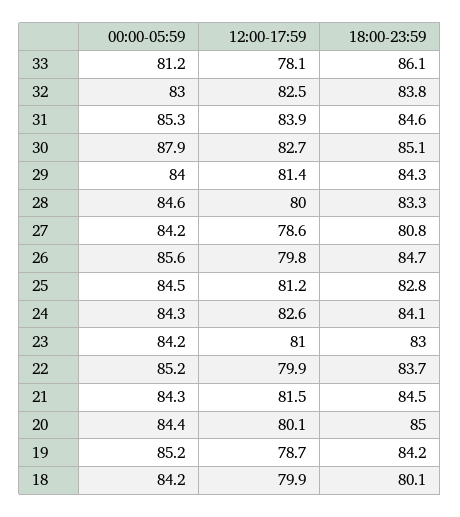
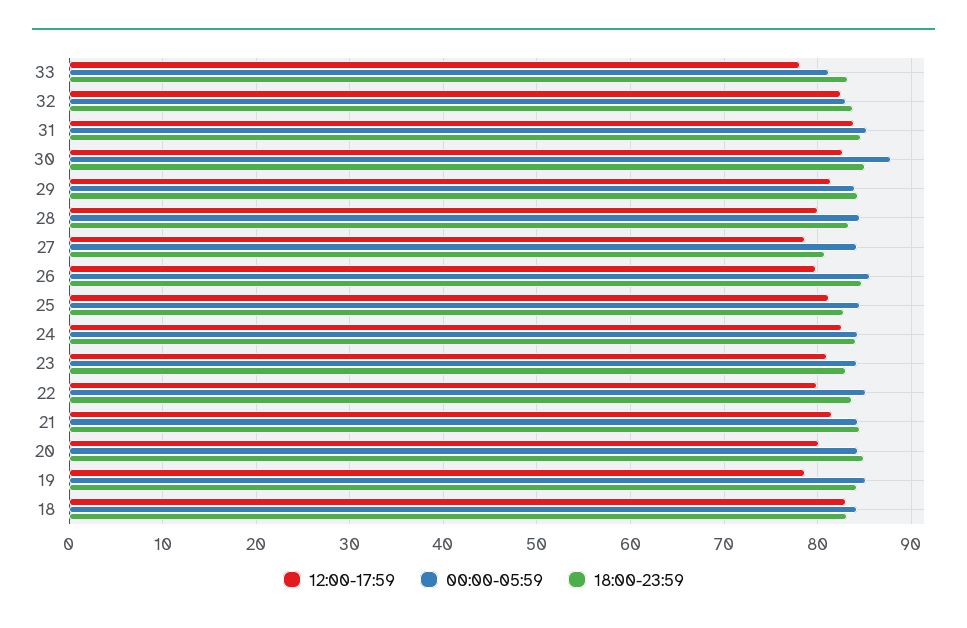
18:00-23:59, 33: 86.1 -> 83
12:00-17:59, 18: 79.9 -> 83
18:00-23:59, 18: 80.1 -> 83

